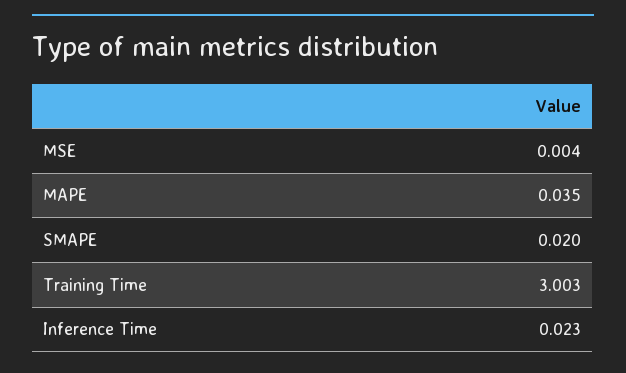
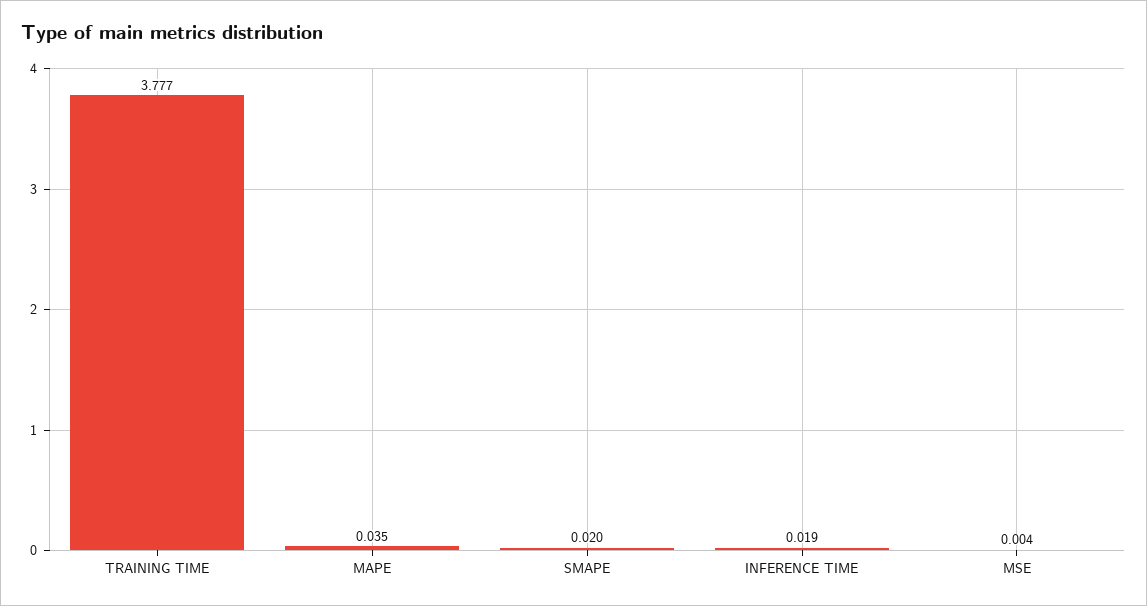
Training Time: 3.003 -> 3.777
Inference Time: 0.023 -> 0.019

